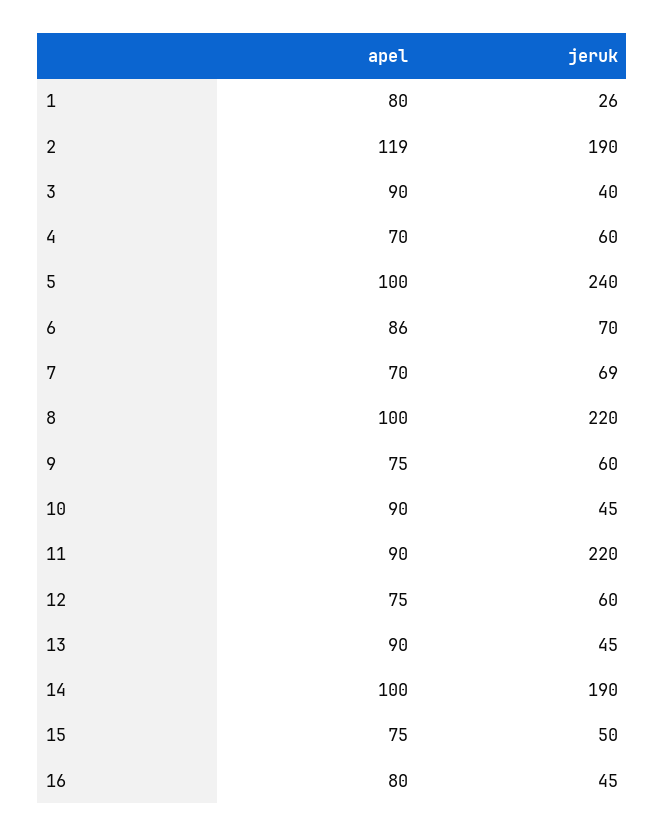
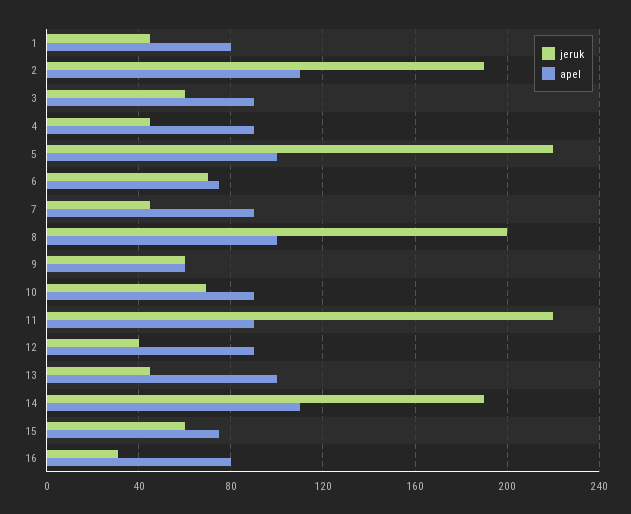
jeruk, 1: 26 -> 45
apel, 2: 119 -> 110
jeruk, 3: 40 -> 60
apel, 4: 70 -> 90
jeruk, 4: 60 -> 45
jeruk, 5: 240 -> 220
apel, 6: 86 -> 75
apel, 7: 70 -> 90
jeruk, 7: 69 -> 45
jeruk, 8: 220 -> 200
apel, 9: 75 -> 60
jeruk, 10: 45 -> 70
apel, 12: 75 -> 90
jeruk, 12: 60 -> 40
apel, 13: 90 -> 100
apel, 14: 100 -> 110
jeruk, 15: 50 -> 60
jeruk, 16: 45 -> 30

